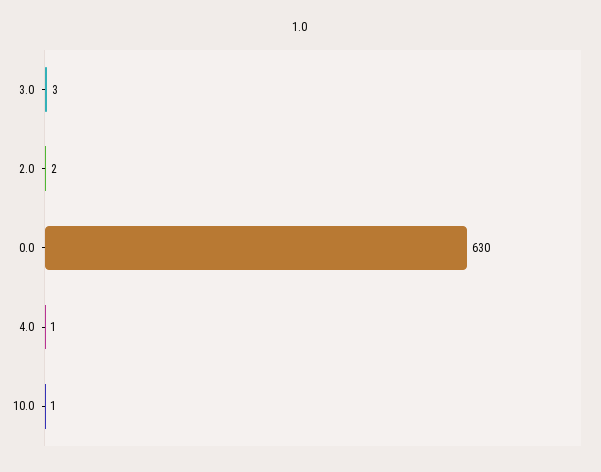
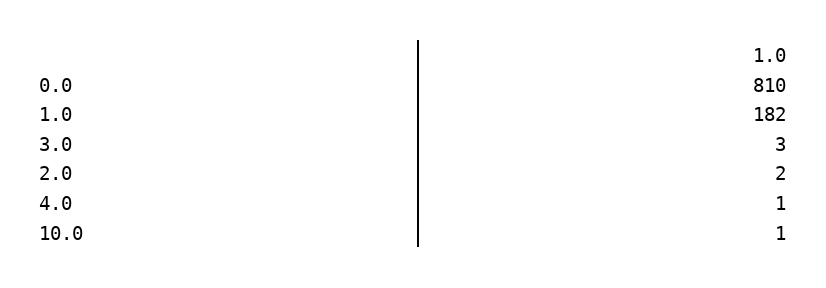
0.0: 630 -> 810
1.0: none -> 182

